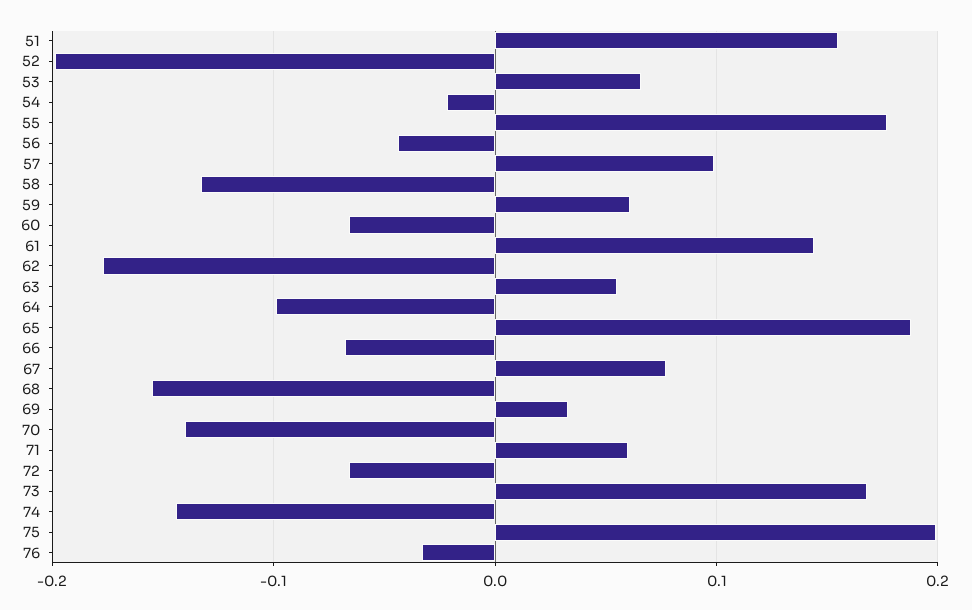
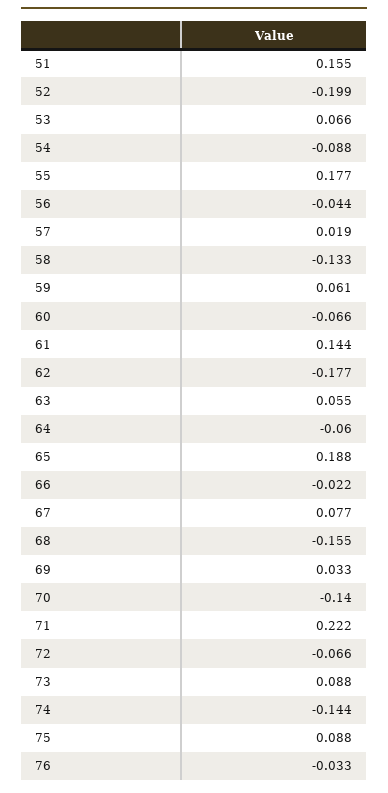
54: -0.02 -> -0.088
57: 0.1 -> 0.019
64: -0.1 -> -0.06
66: -0.07 -> -0.022
71: 0.06 -> 0.222
73: 0.17 -> 0.088
75: 0.2 -> 0.088

